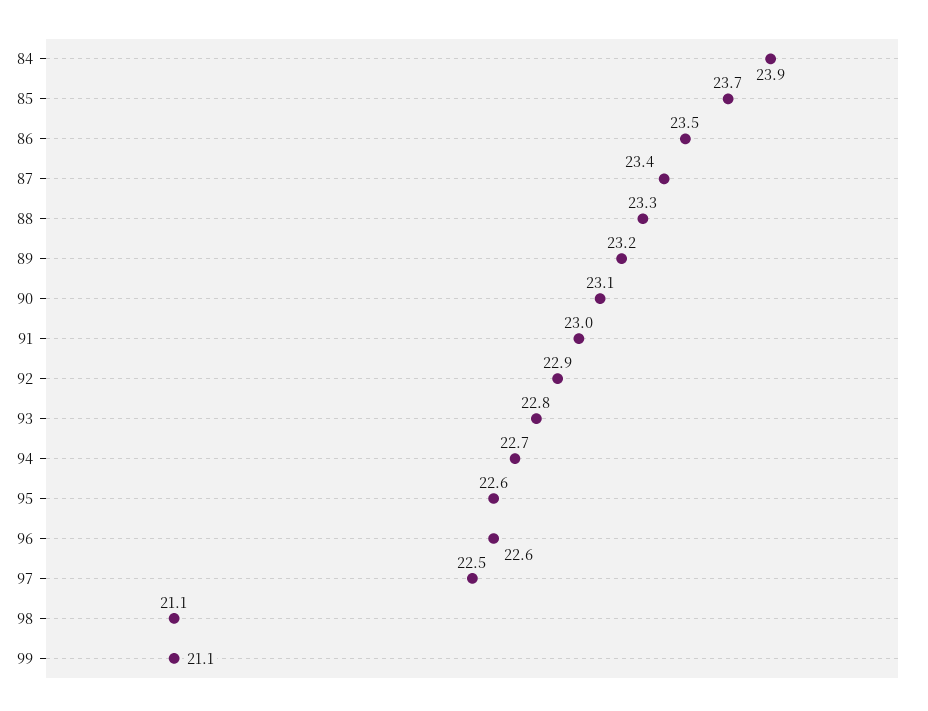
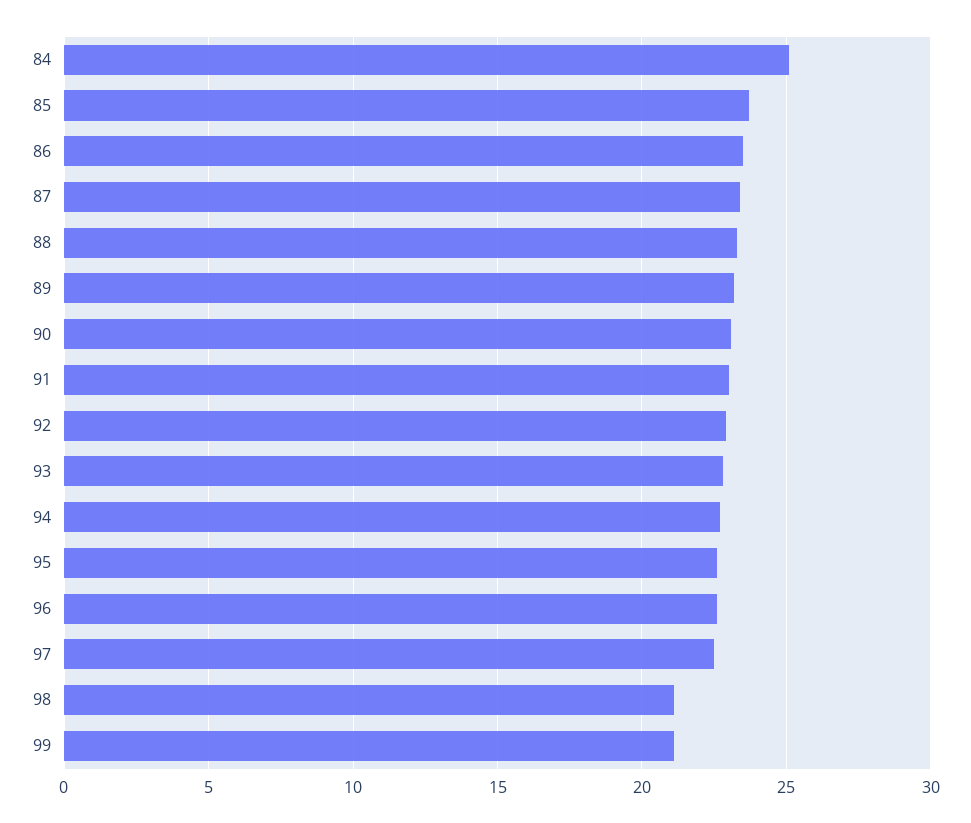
84: 23.9 -> 25

